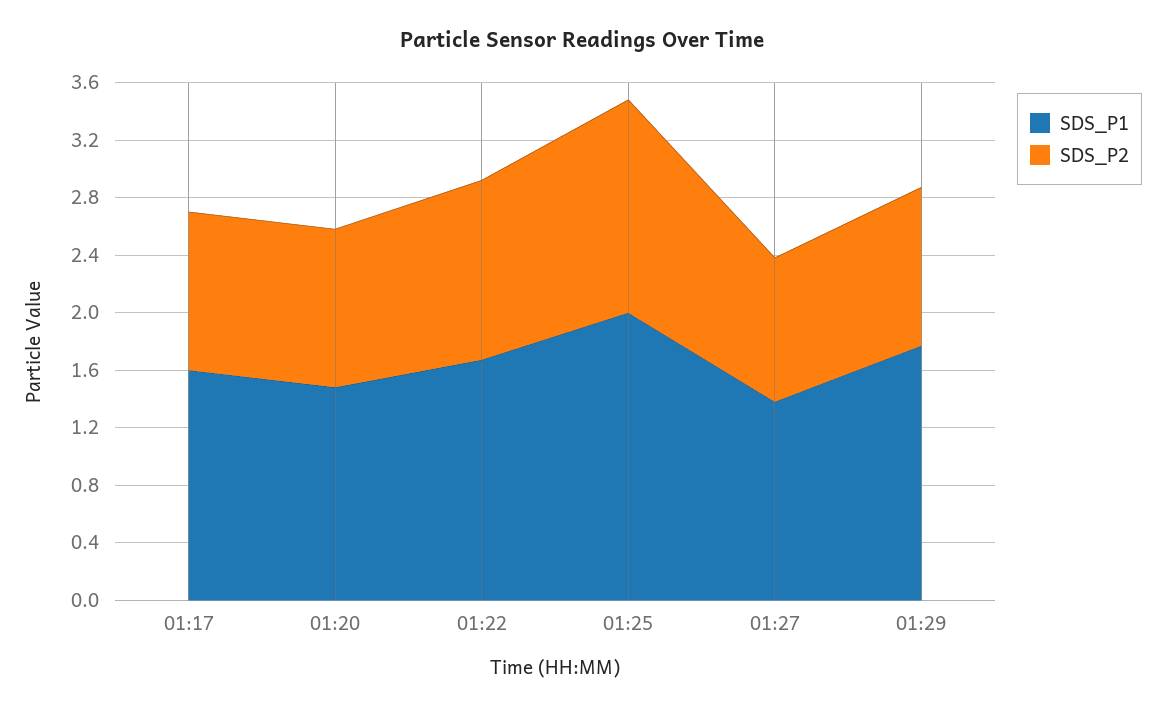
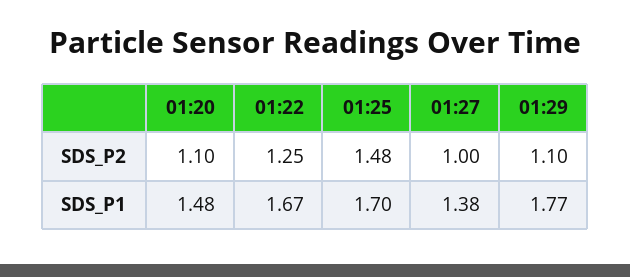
SDS_P1, 01:17: 1.6 -> none
SDS_P2, 01:17: 1.1 -> none
SDS_P1, 01:25: 2 -> 1.7

